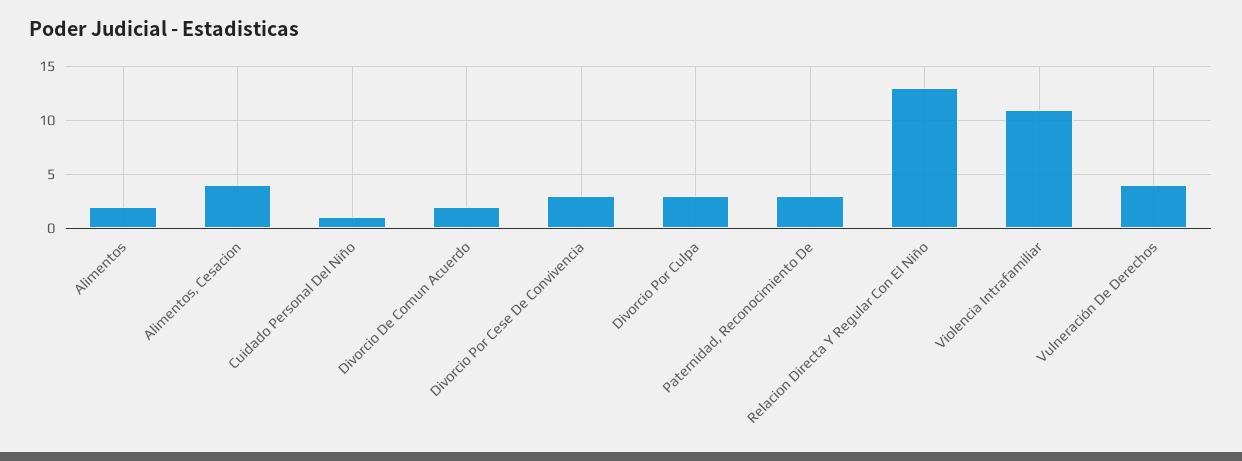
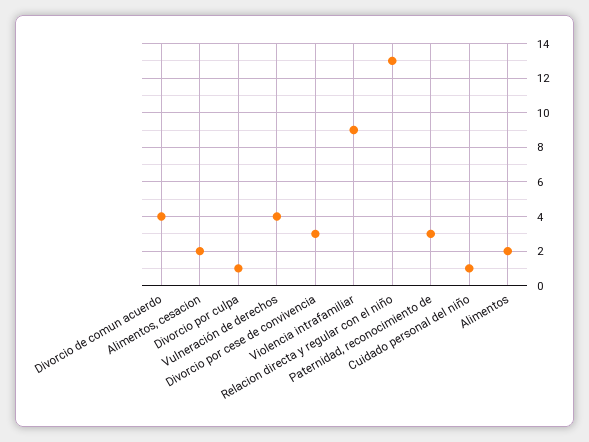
Alimentos, Cesacion: 4 -> 2
Divorcio De Comun Acuerdo: 2 -> 4
Divorcio Por Culpa: 3 -> 1
Violencia Intrafamiliar: 11 -> 9

